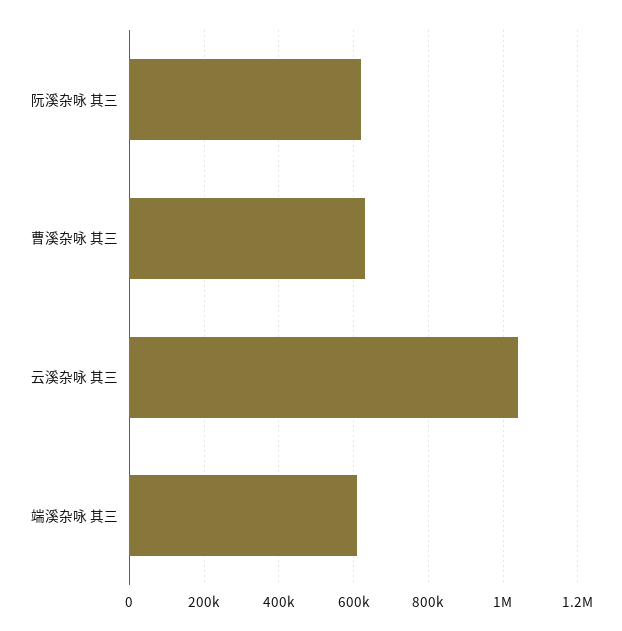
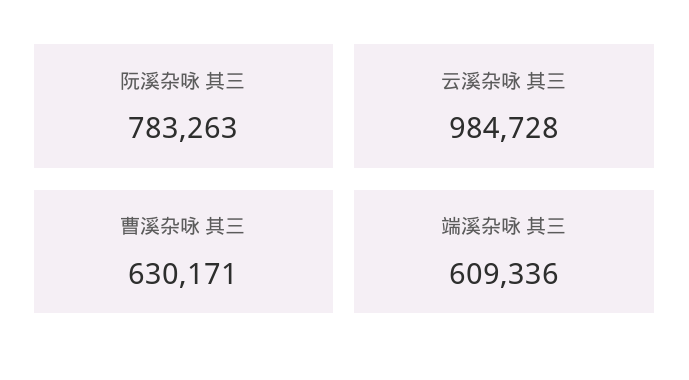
阮溪杂咏 其三: 620000 -> 783263
云溪杂咏 其三: 1040000 -> 984728

